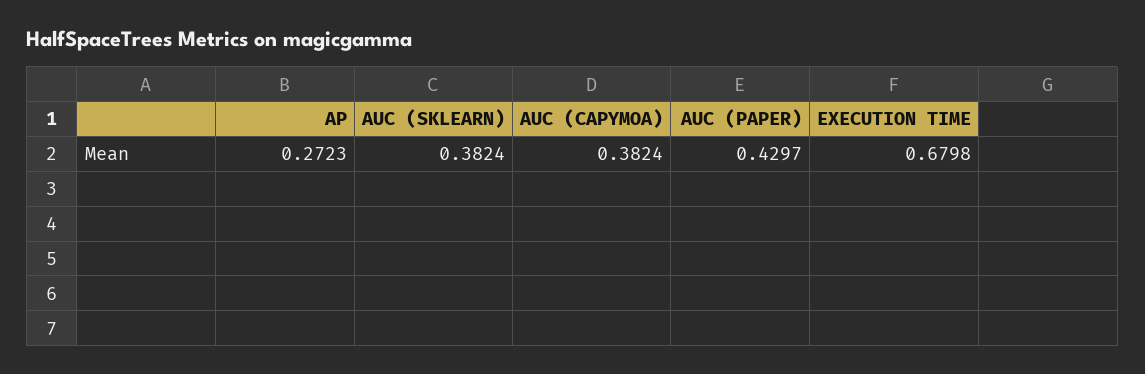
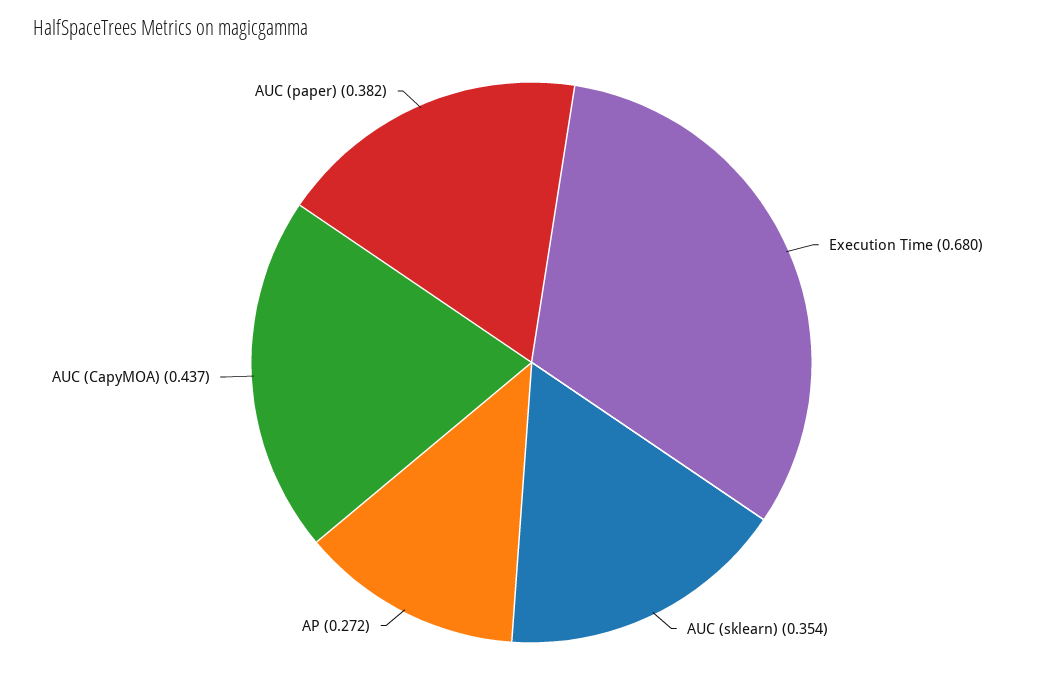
AUC (SKLEARN): 0.3824 -> 0.354
AUC (CAPYMOA): 0.3824 -> 0.437
AUC (PAPER): 0.4297 -> 0.382

